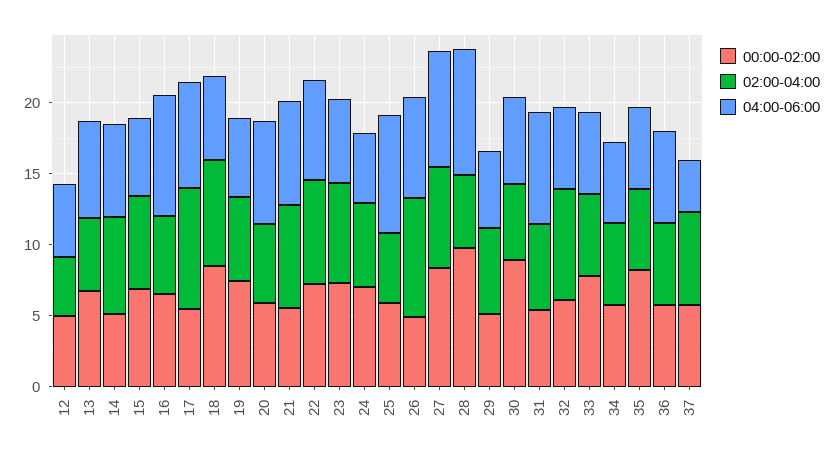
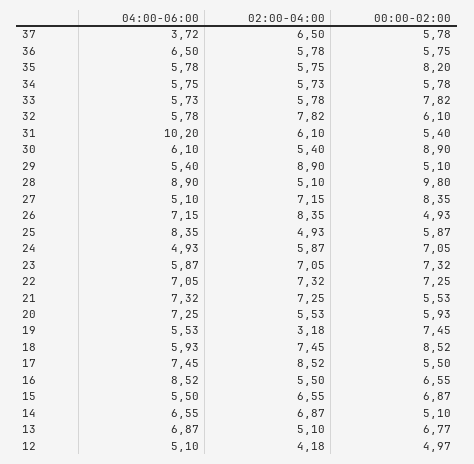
02:00-04:00, 19: 6 -> 3.18
04:00-06:00, 27: 8 -> 5.1
02:00-04:00, 29: 6 -> 8.9
04:00-06:00, 31: 8 -> 10.2

